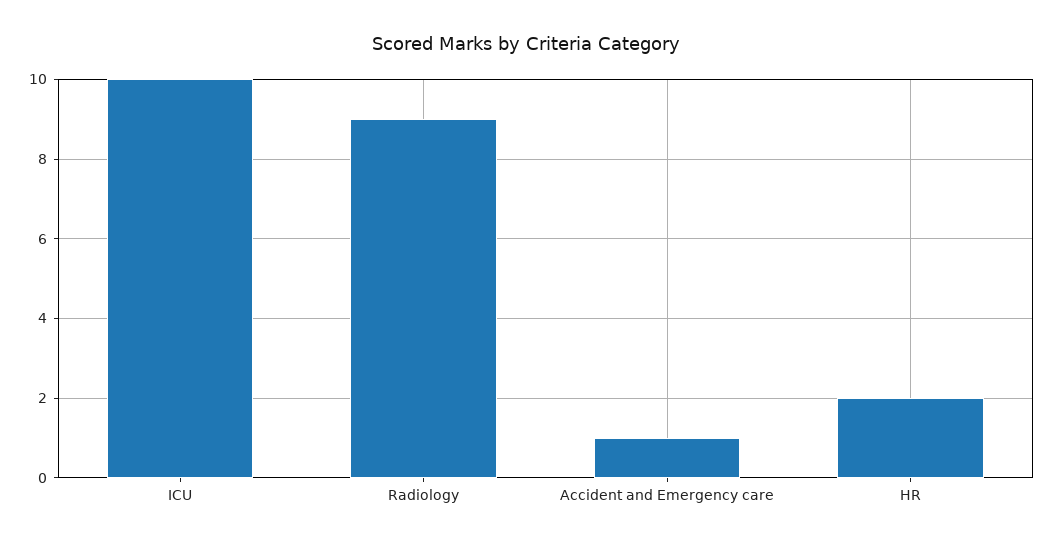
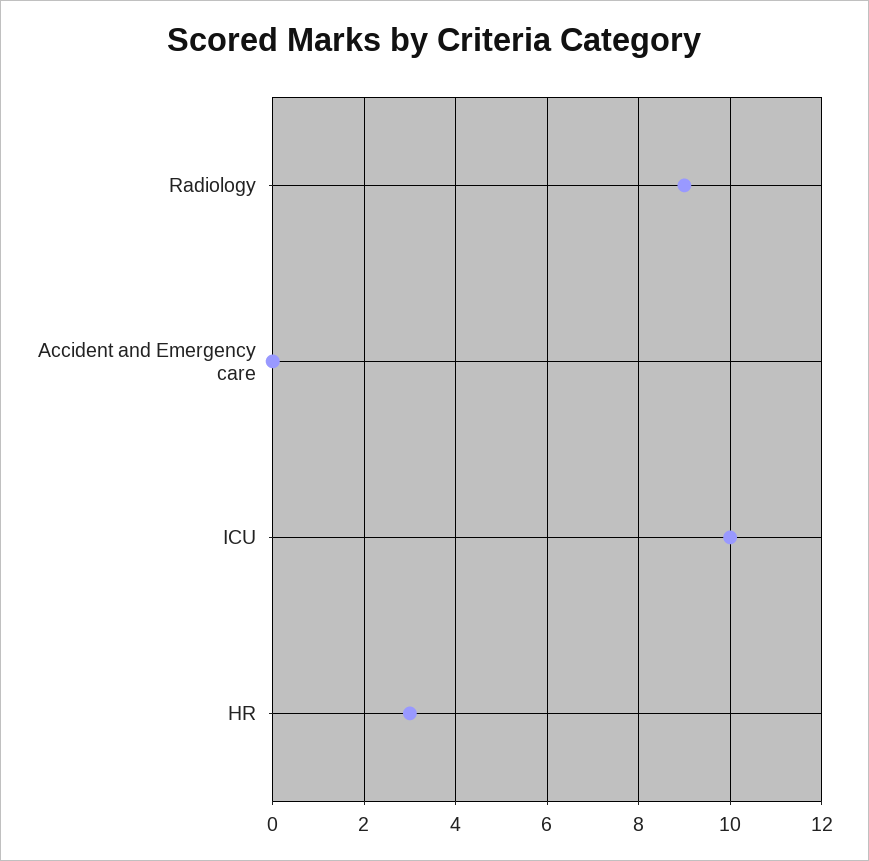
Accident and Emergency care: 1 -> 0
HR: 2 -> 3

